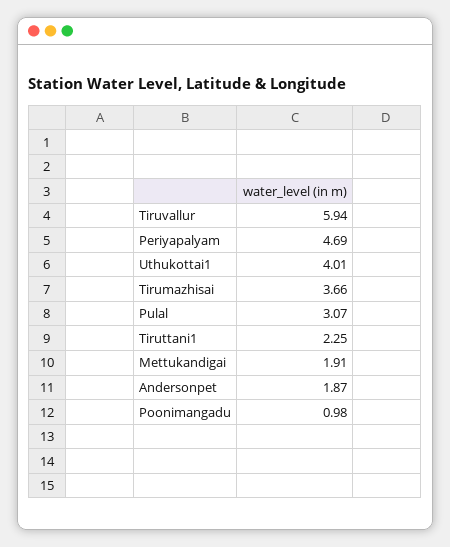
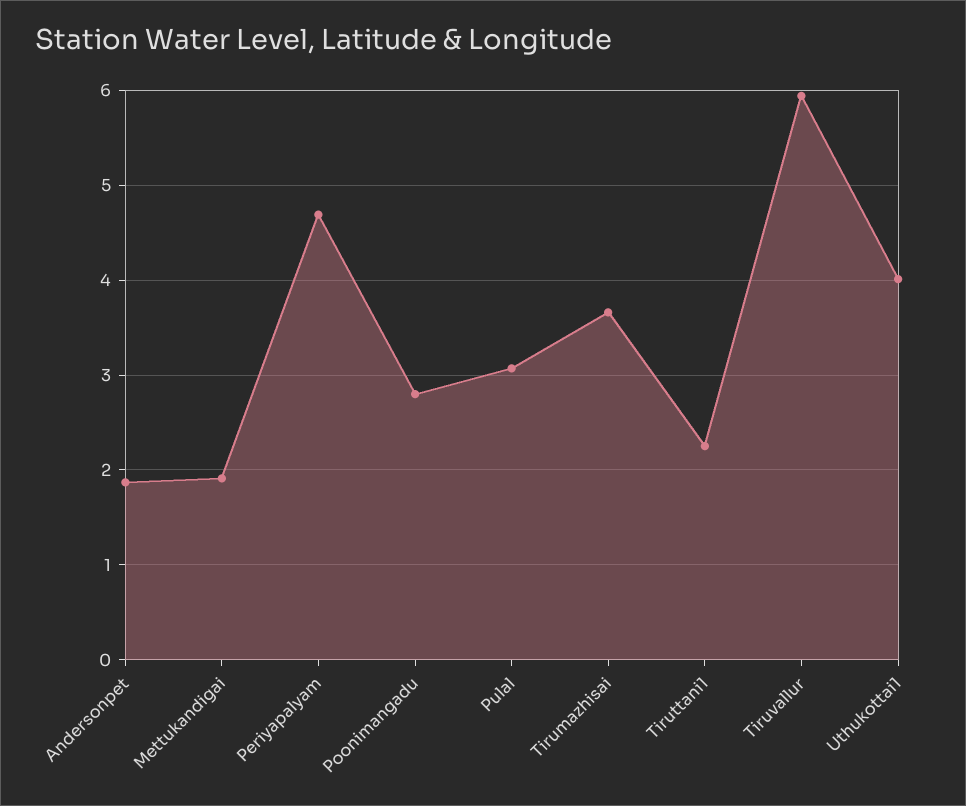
Poonimangadu: 0.98 -> 2.8

